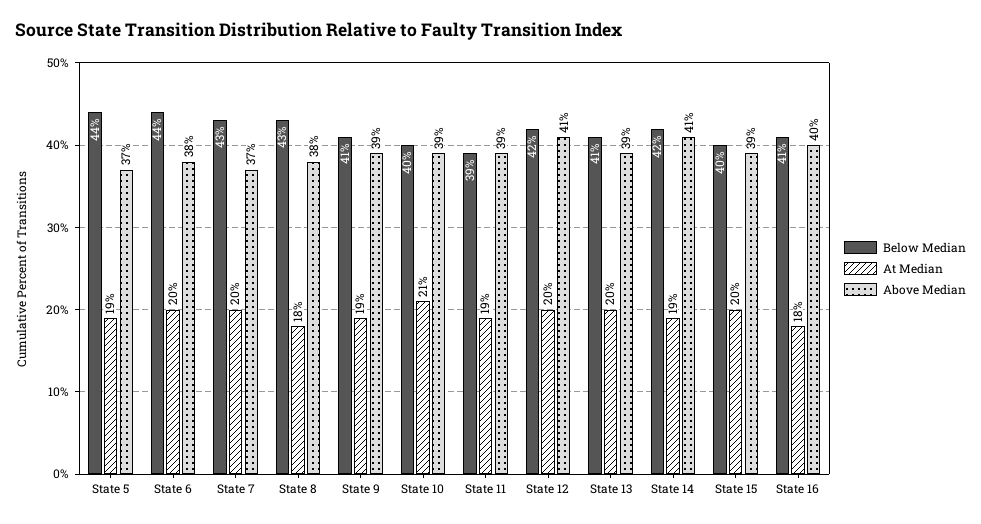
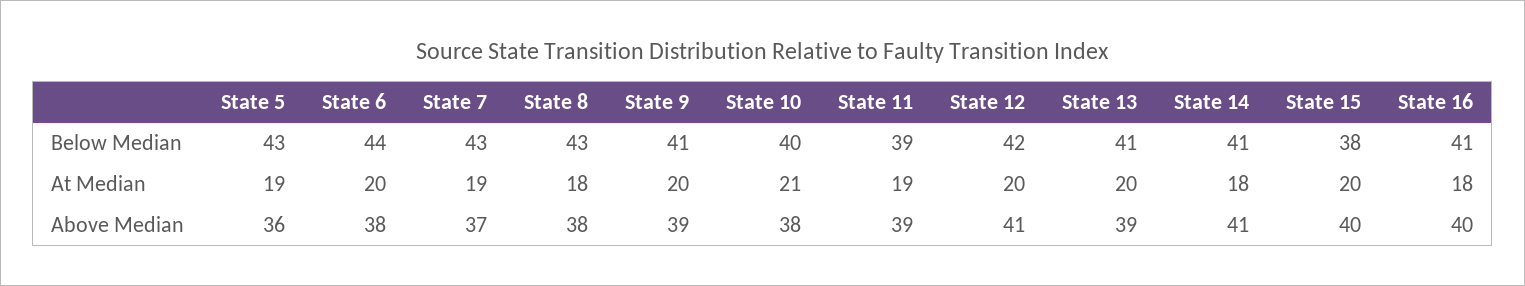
Below Median, State 5: 44 -> 43
Above Median, State 5: 37 -> 36
At Median, State 7: 20 -> 19
At Median, State 9: 19 -> 20
Above Median, State 10: 39 -> 38
Below Median, State 14: 42 -> 41
At Median, State 14: 19 -> 18
Below Median, State 15: 40 -> 38
Above Median, State 15: 39 -> 40

